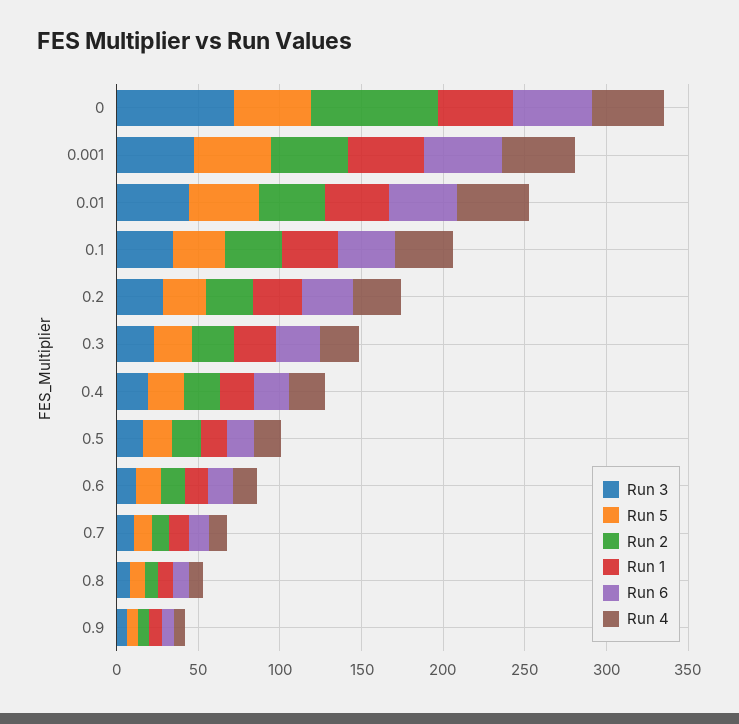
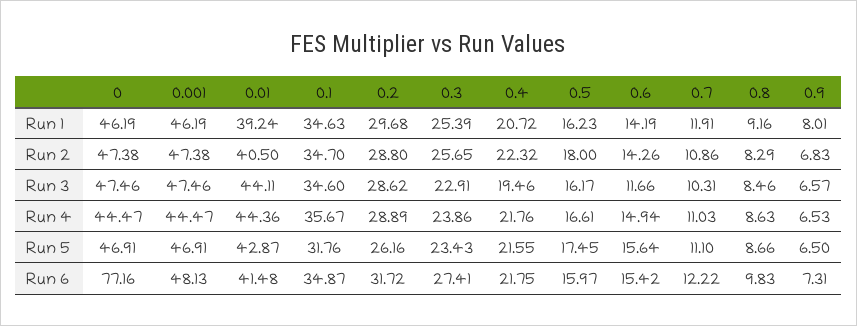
Run 3, 0: 70 -> 47.46
Run 2, 0: 80 -> 47.38
Run 6, 0: 50 -> 77.16

